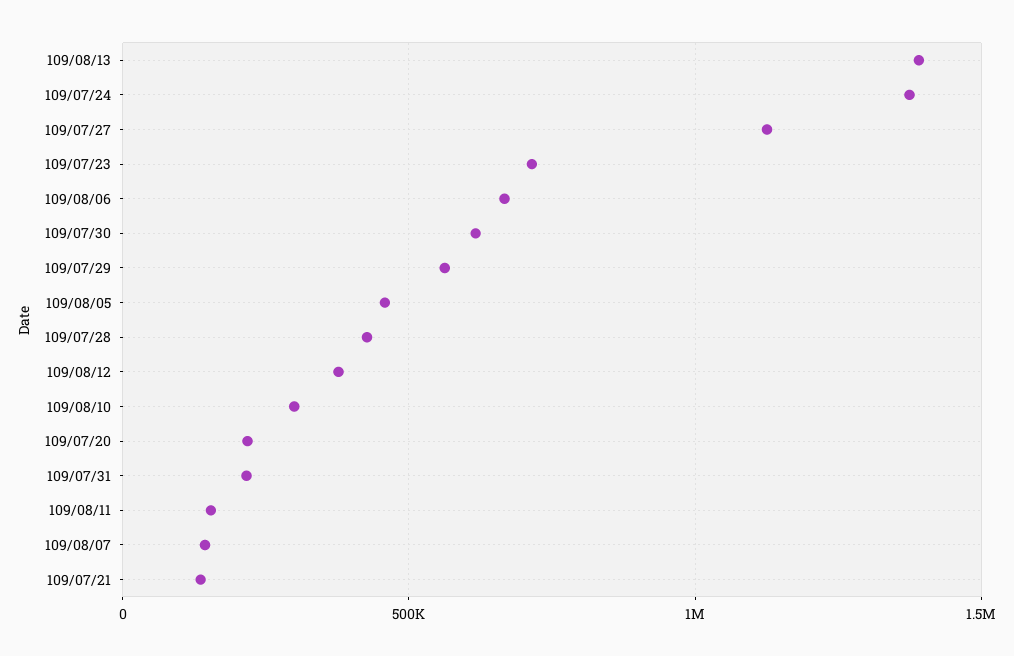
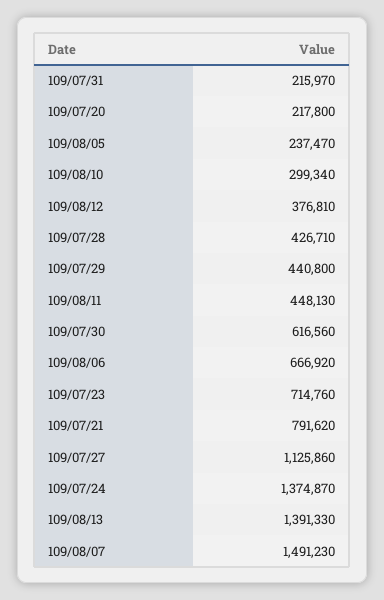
109/07/29: 550000 -> 440800
109/08/05: 450000 -> 237470
109/08/11: 150000 -> 448130
109/08/07: 150000 -> 1491230
109/07/21: 150000 -> 791620

